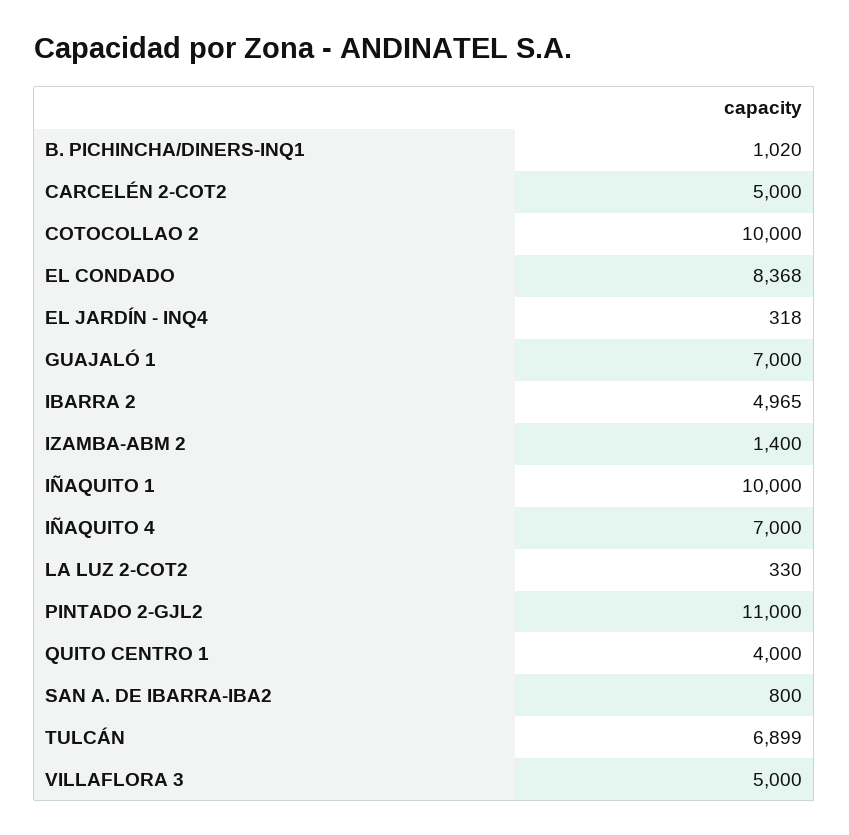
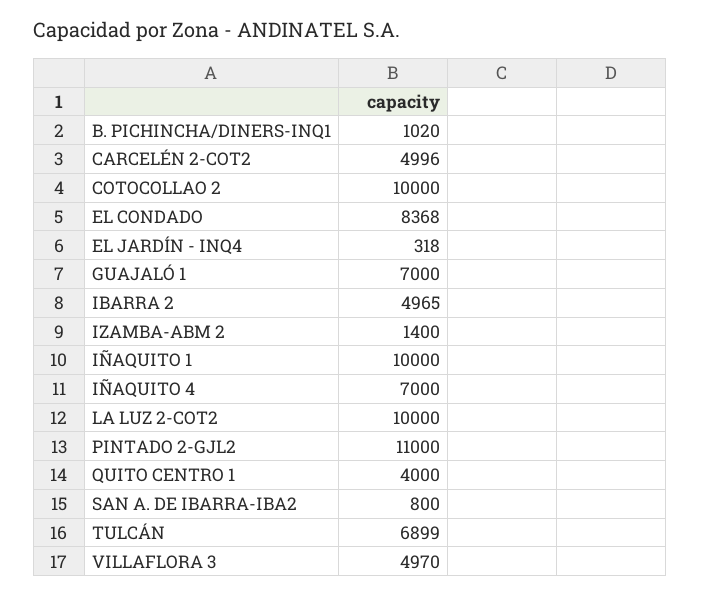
CARCELÉN 2-COT2: 5000 -> 4996
LA LUZ 2-COT2: 330 -> 10000
VILLAFLORA 3: 5000 -> 4970

